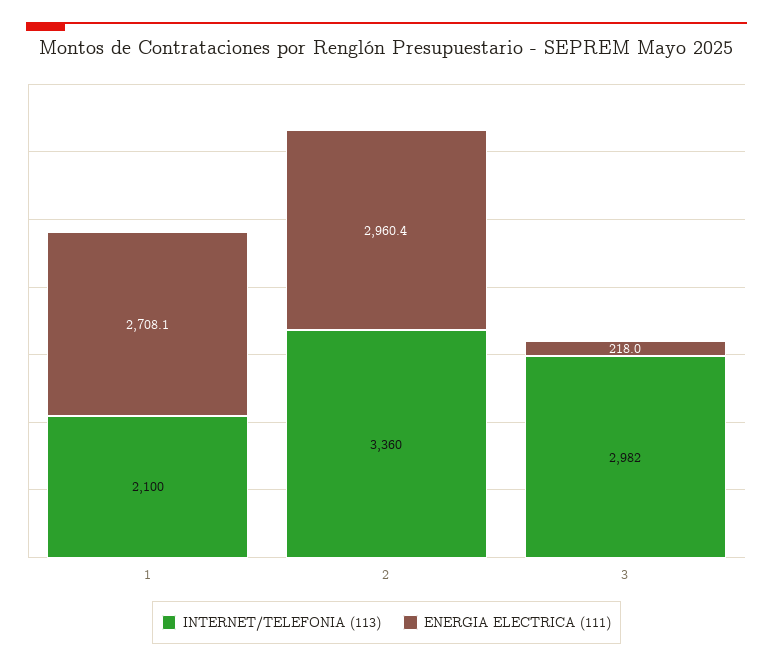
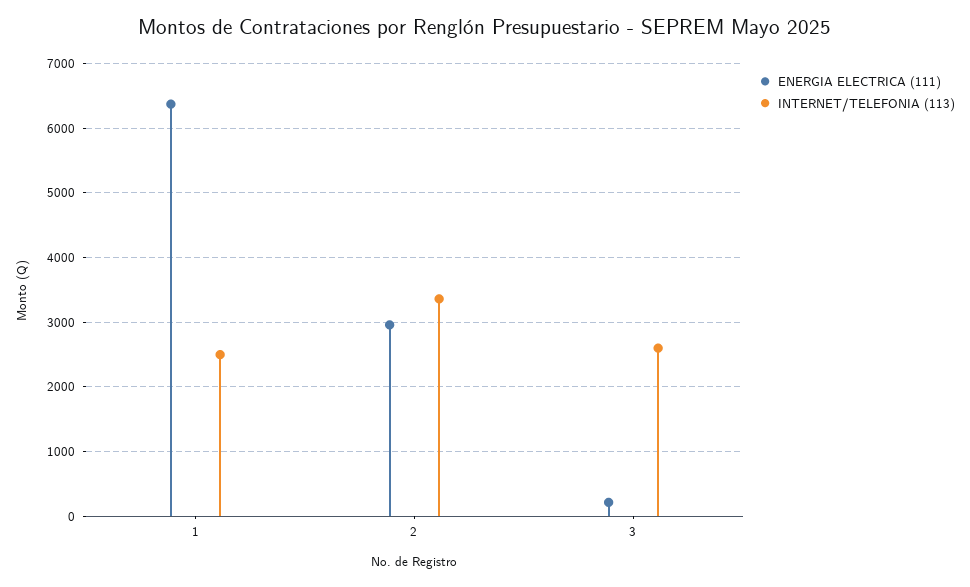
INTERNET/TELEFONIA (113), 1: 2100 -> 2500
ENERGIA ELECTRICA (111), 1: 2708.1 -> 6400
INTERNET/TELEFONIA (113), 3: 2982 -> 2600

